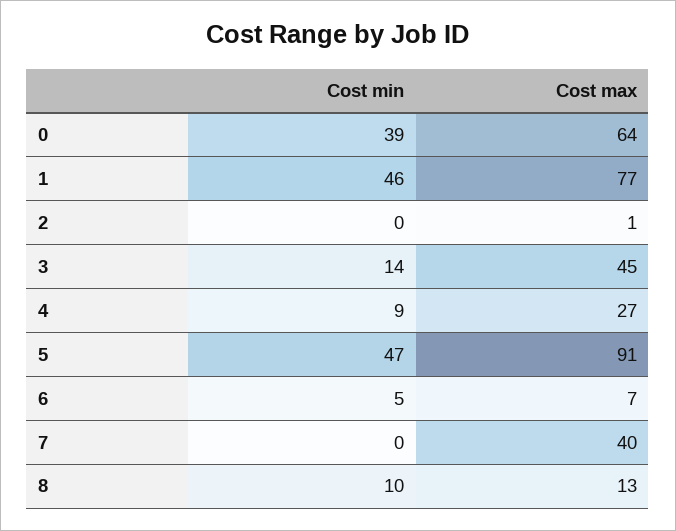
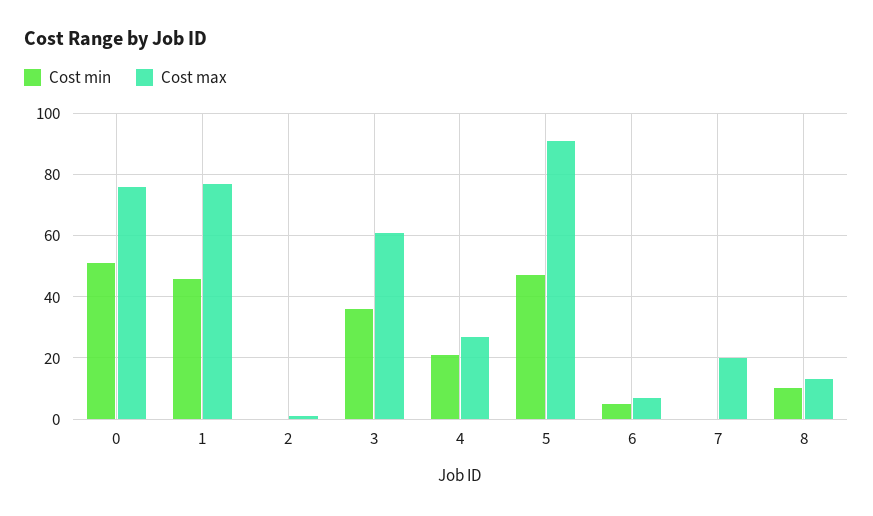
Cost min, 0: 39 -> 50
Cost max, 0: 64 -> 75
Cost min, 3: 14 -> 35
Cost max, 3: 45 -> 60
Cost min, 4: 9 -> 20
Cost max, 7: 40 -> 20

